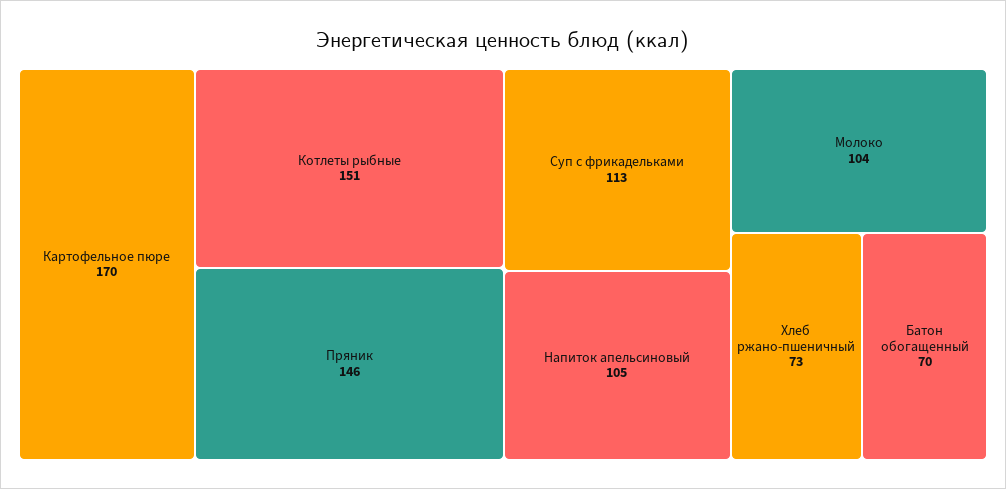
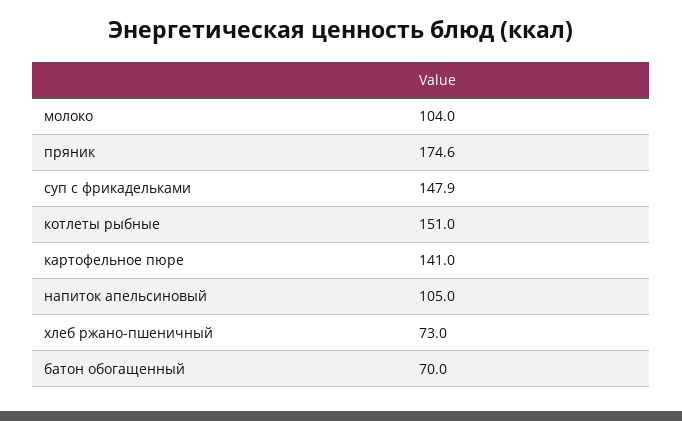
Картофельное пюре: 170 -> 141
Пряник: 146 -> 174.6
Суп с фрикадельками: 113 -> 147.9

